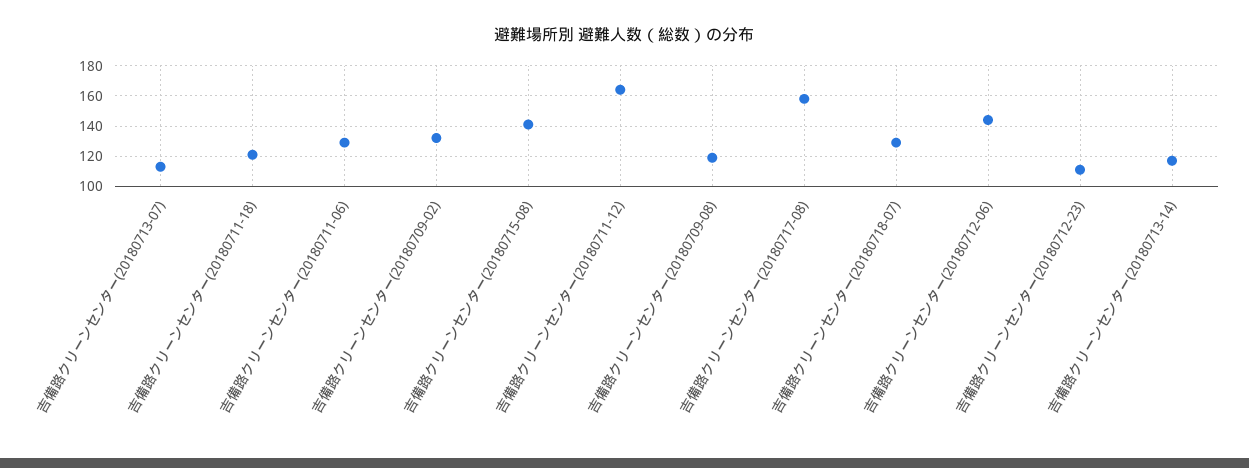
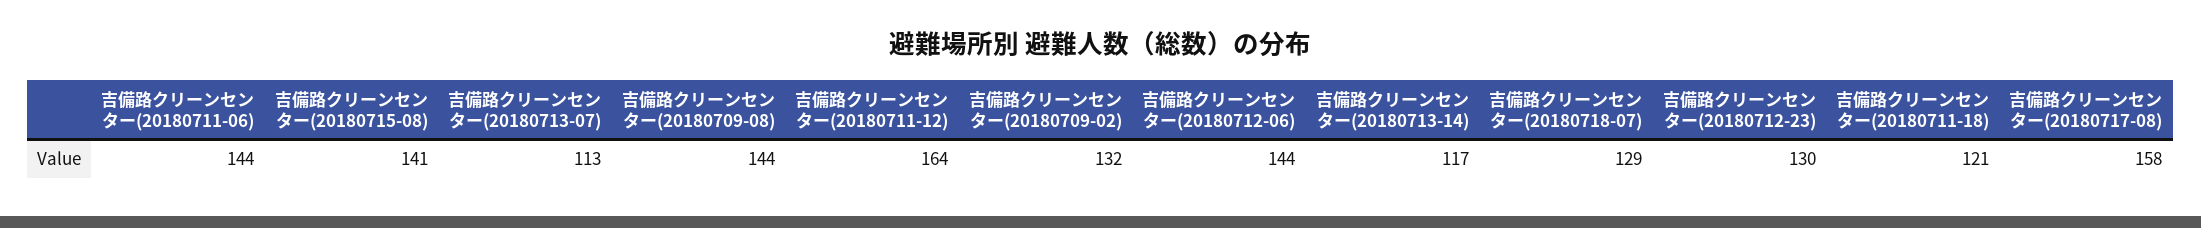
吉備路クリーンセンター(20180711-06): 130 -> 144
吉備路クリーンセンター(20180709-08): 120 -> 144
吉備路クリーンセンター(20180712-23): 110 -> 130

